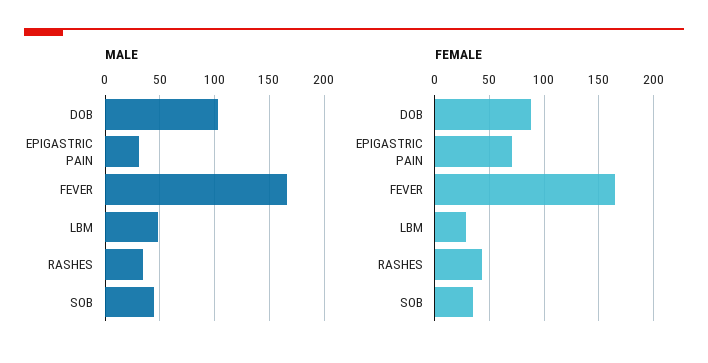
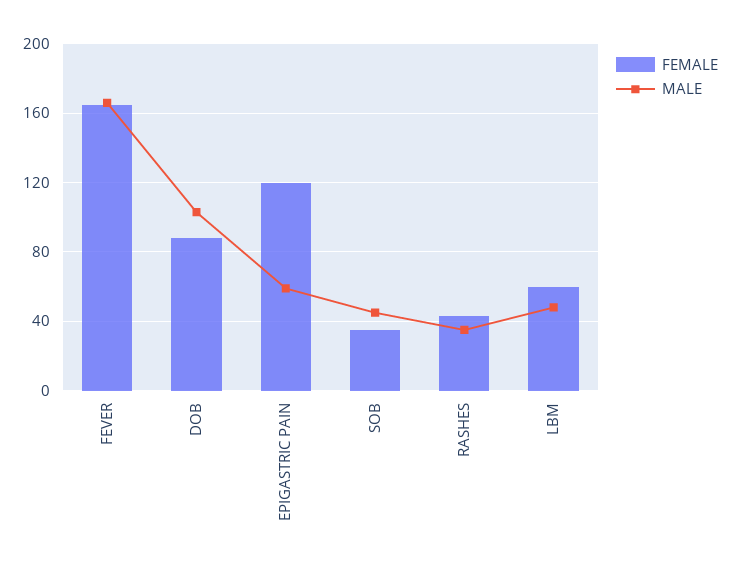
MALE, EPIGASTRIC PAIN: 30 -> 60
FEMALE, EPIGASTRIC PAIN: 70 -> 120
FEMALE, LBM: 30 -> 60

